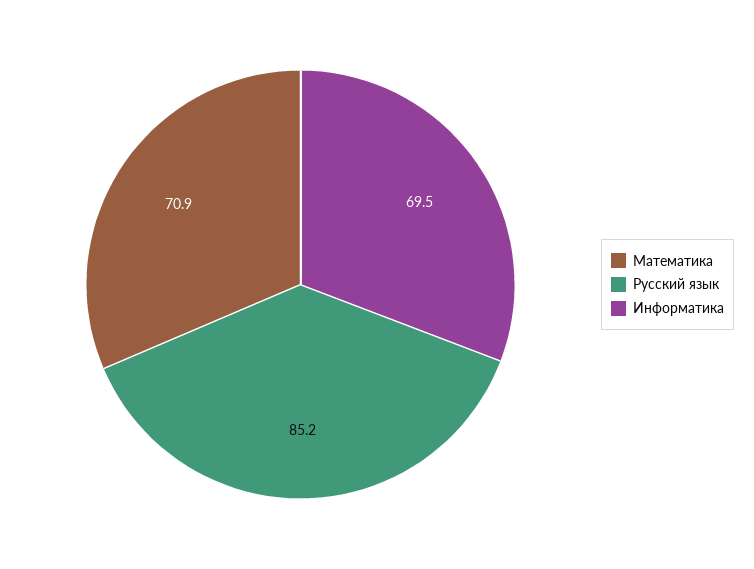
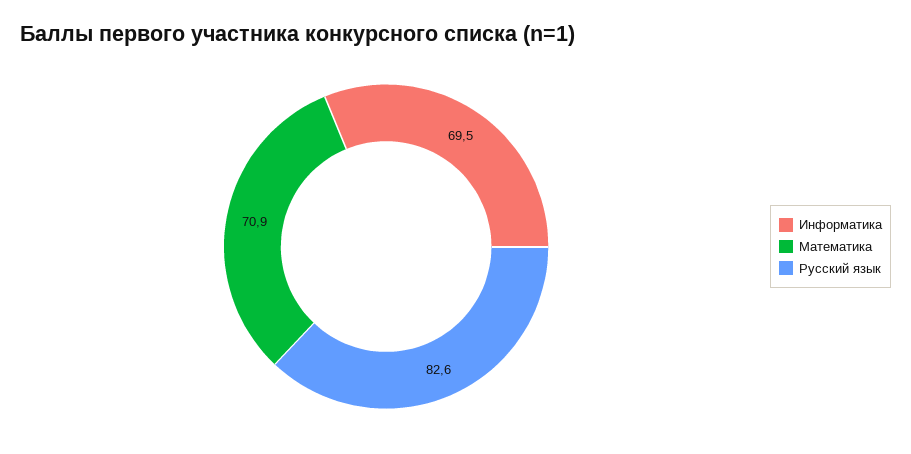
Русский язык: 85.2 -> 82.6

